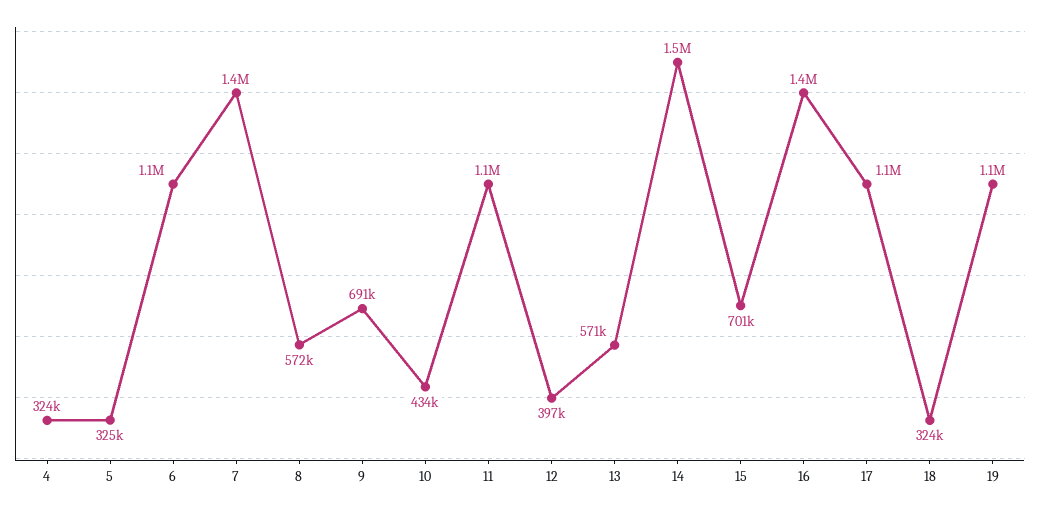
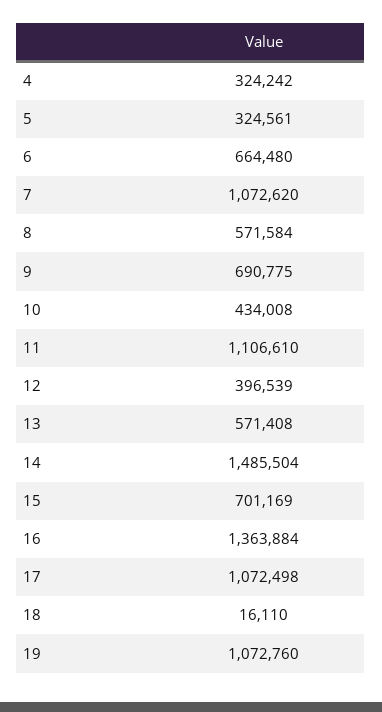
6: 1100000 -> 664480
7: 1400000 -> 1072620
18: 324000 -> 16110

